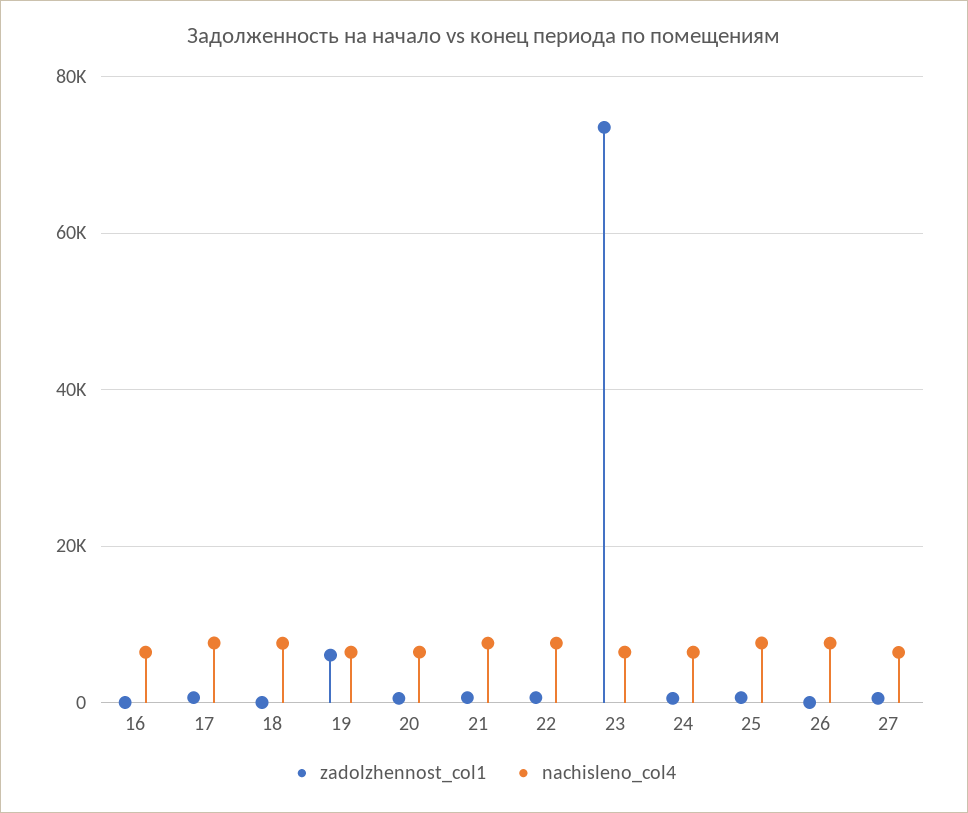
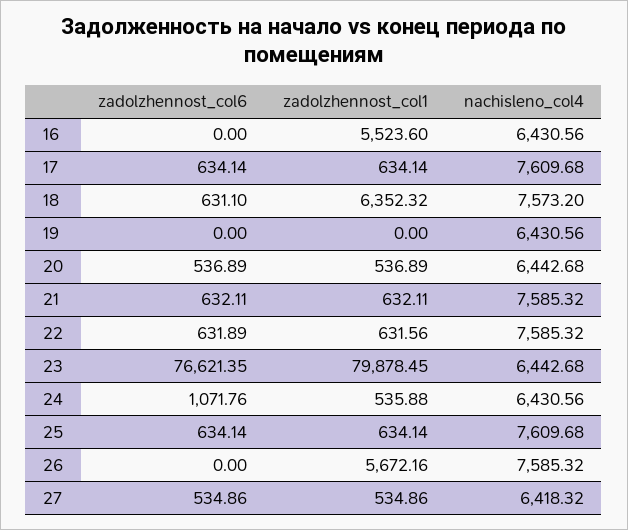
zadolzhennost_col1, 16: 0 -> 5523.6
zadolzhennost_col1, 18: 0 -> 6352.32
zadolzhennost_col1, 19: 6000 -> 0
zadolzhennost_col1, 23: 74000 -> 79878.45
zadolzhennost_col1, 26: 0 -> 5672.16
zadolzhennost_col6, 16: none -> 0
zadolzhennost_col6, 17: none -> 634.14
zadolzhennost_col6, 18: none -> 631.1
zadolzhennost_col6, 19: none -> 0
zadolzhennost_col6, 20: none -> 536.89
zadolzhennost_col6, 21: none -> 632.11
zadolzhennost_col6, 22: none -> 631.89
zadolzhennost_col6, 23: none -> 76621.35
zadolzhennost_col6, 24: none -> 1071.76
zadolzhennost_col6, 25: none -> 634.14
zadolzhennost_col6, 26: none -> 0
zadolzhennost_col6, 27: none -> 534.86

